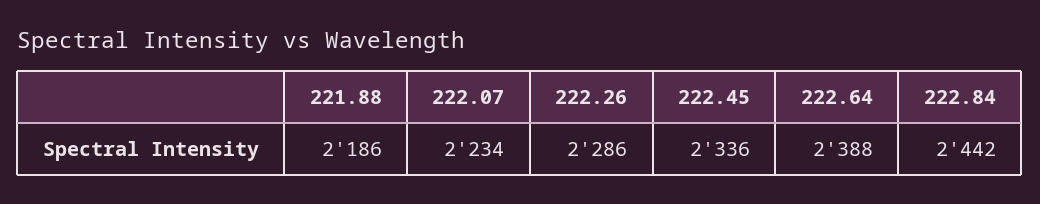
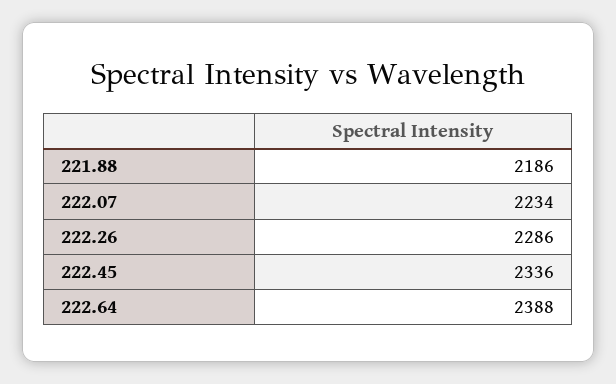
222.84: 2442 -> none

